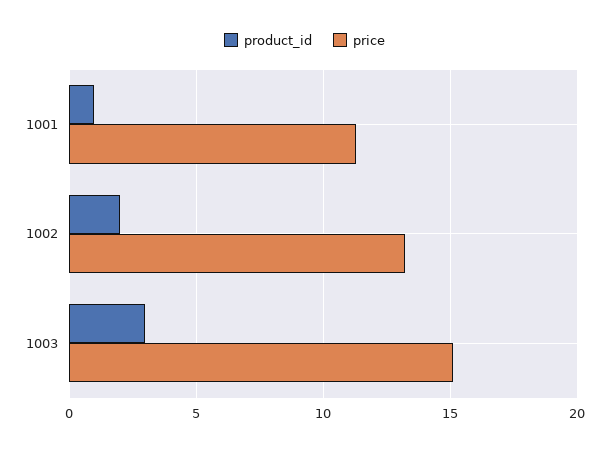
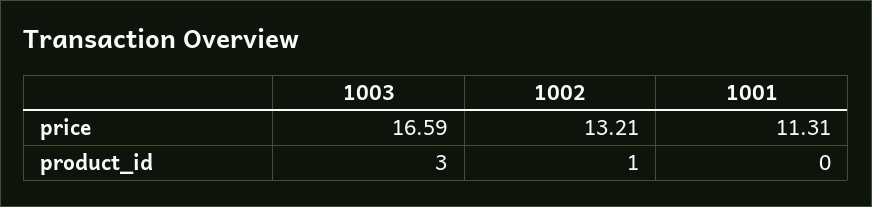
product_id, 1001: 1 -> 0
product_id, 1002: 2 -> 1
price, 1003: 15 -> 16.59

